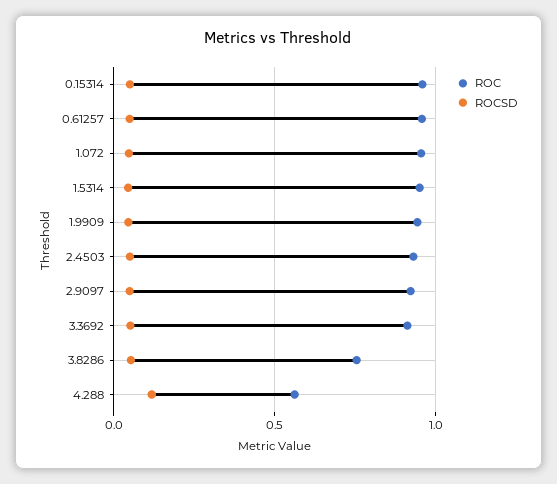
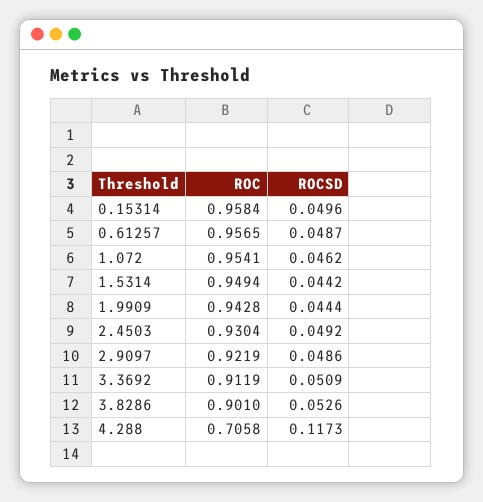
ROC, 3.8286: 0.75 -> 0.901
ROC, 4.288: 0.55 -> 0.7058

